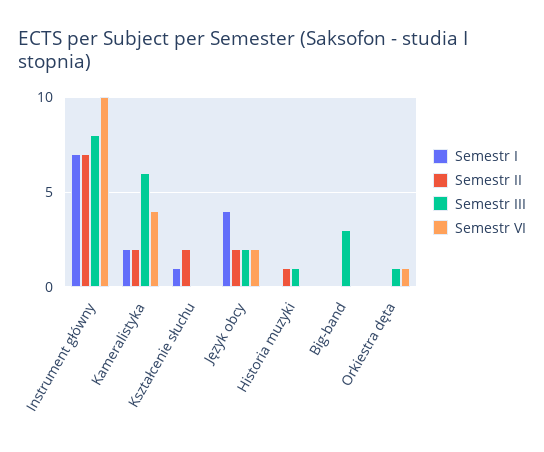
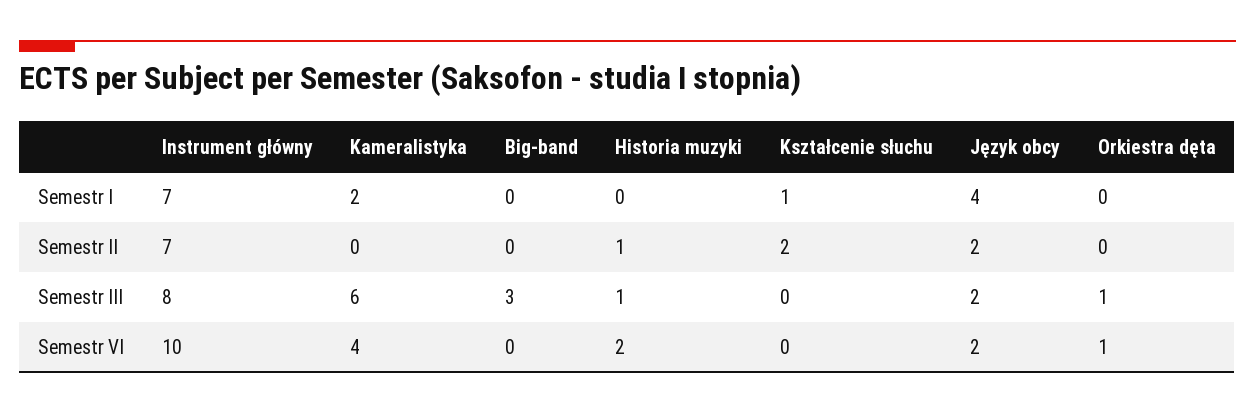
Semestr II, Kameralistyka: 2 -> 0
Semestr VI, Historia muzyki: 0 -> 2

